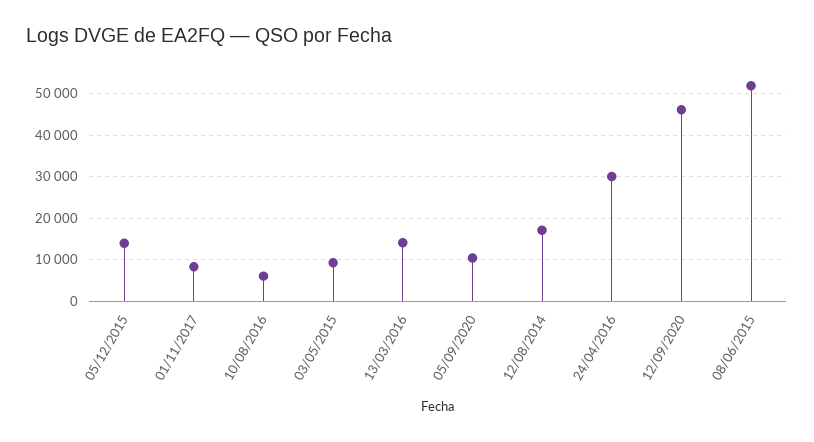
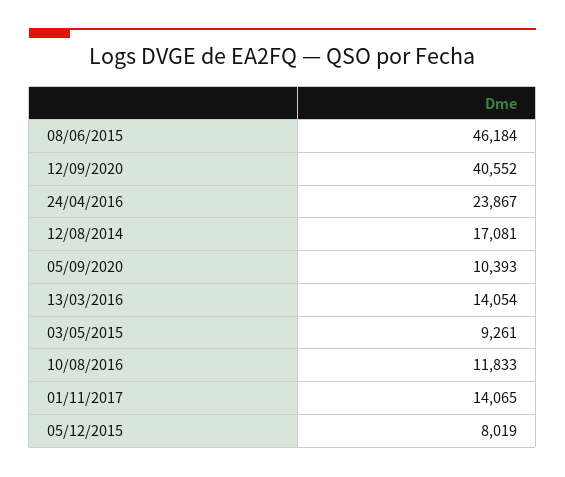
05/12/2015: 14000 -> 8019
01/11/2017: 8000 -> 14065
10/08/2016: 6000 -> 11833
24/04/2016: 30000 -> 23867
12/09/2020: 46000 -> 40552
08/06/2015: 52000 -> 46184

